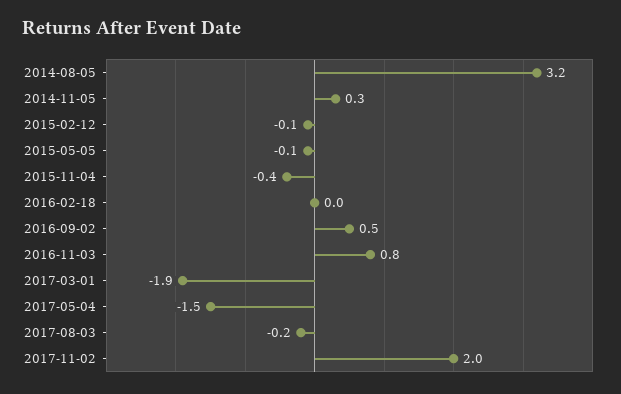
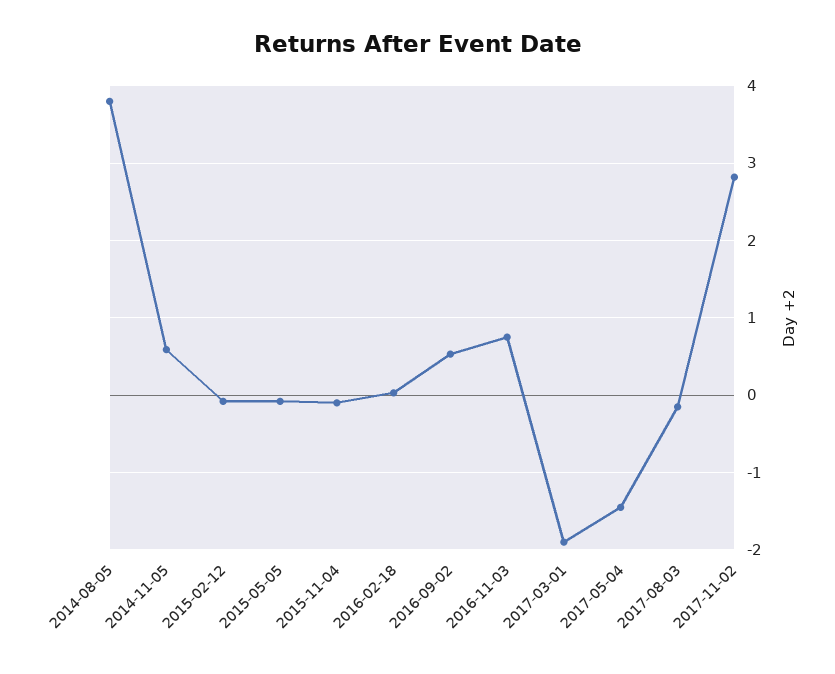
2014-08-05: 3.2 -> 3.8
2014-11-05: 0.3 -> 0.6
2015-11-04: -0.4 -> -0.1
2017-11-02: 2 -> 2.8

